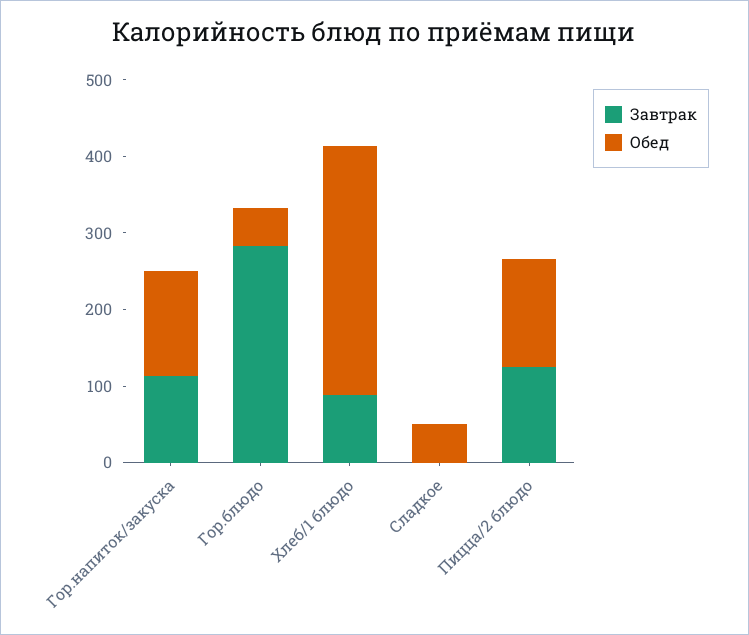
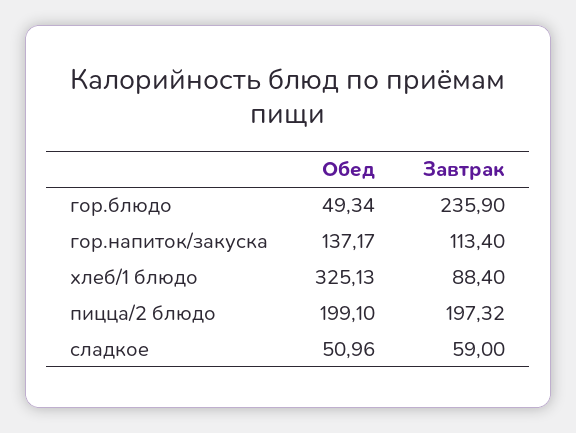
Завтрак, Гор.блюдо: 280 -> 235.9
Завтрак, Сладкое: 0 -> 59
Завтрак, Пицца/2 блюдо: 120 -> 197.32
Обед, Пицца/2 блюдо: 140 -> 199.1

